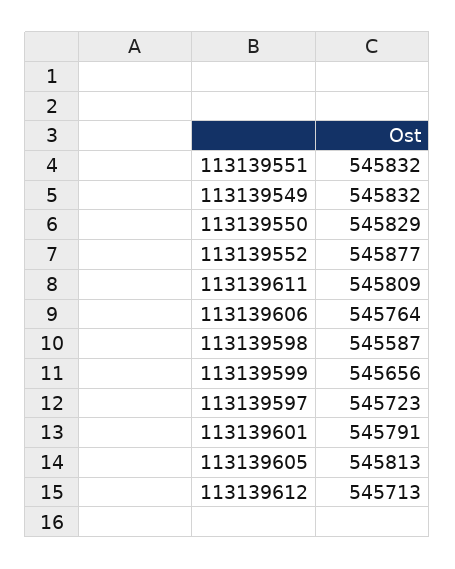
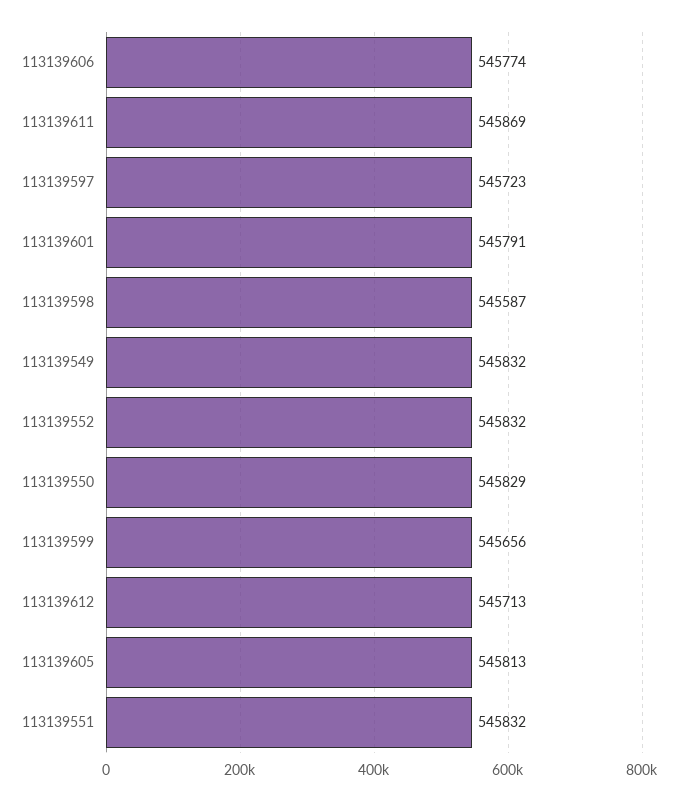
113139552: 545877 -> 545832
113139611: 545809 -> 545869
113139606: 545764 -> 545774

